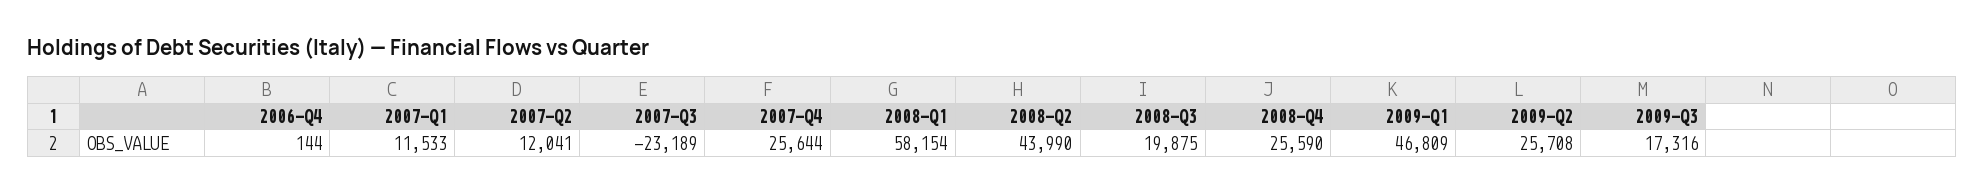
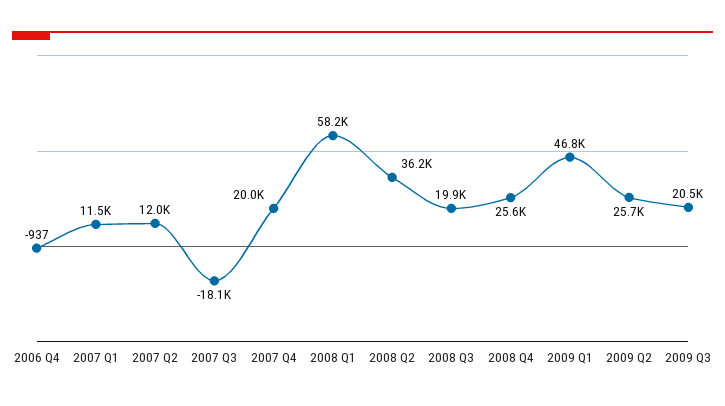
2006-Q4: 144 -> -937
2007-Q3: -23189 -> -18100
2007-Q4: 25644 -> 20000
2008-Q2: 43990 -> 36200
2009-Q3: 17316 -> 20500

